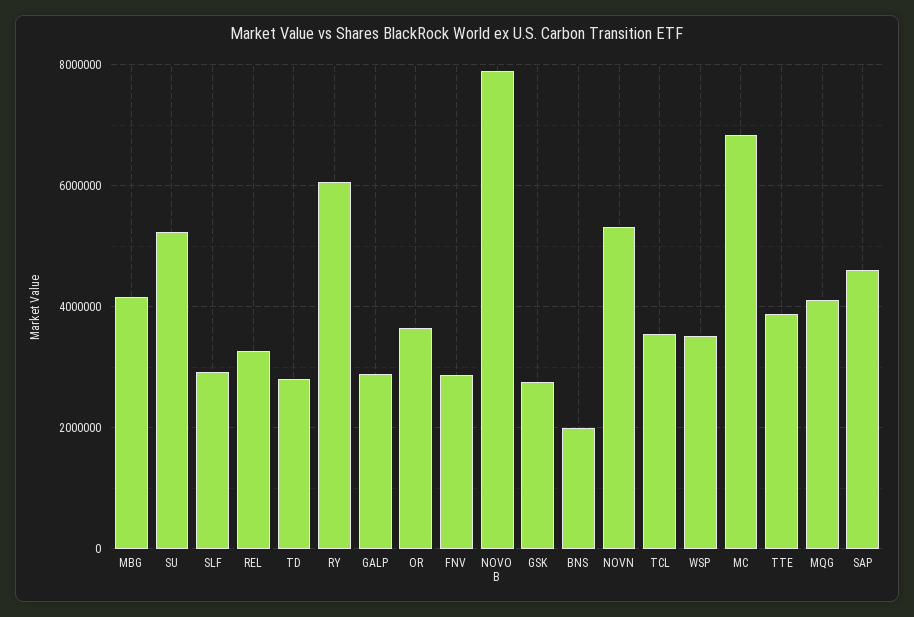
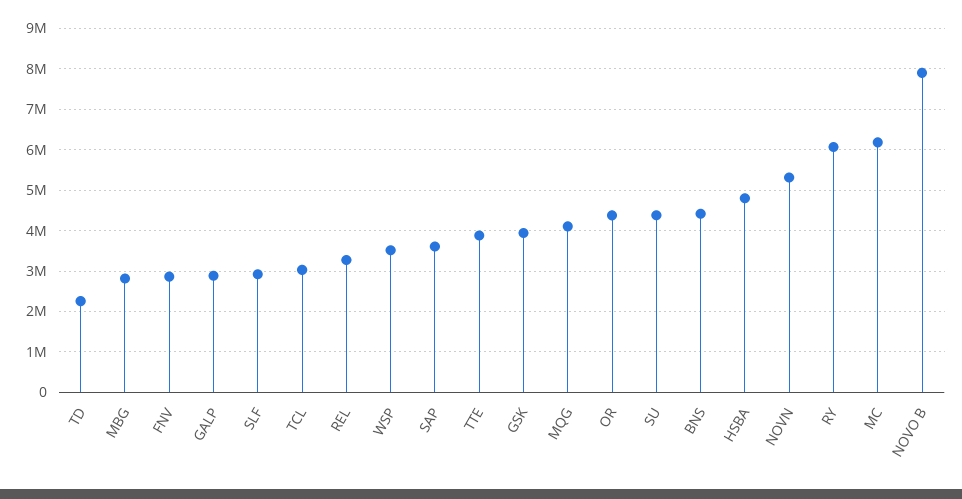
MBG: 4200000 -> 2800000
SU: 5200000 -> 4400000
TD: 2800000 -> 2200000
OR: 3600000 -> 4400000
GSK: 2800000 -> 4000000
BNS: 2000000 -> 4400000
TCL: 3600000 -> 3000000
MC: 6800000 -> 6200000
SAP: 4600000 -> 3600000
HSBA: none -> 4800000

